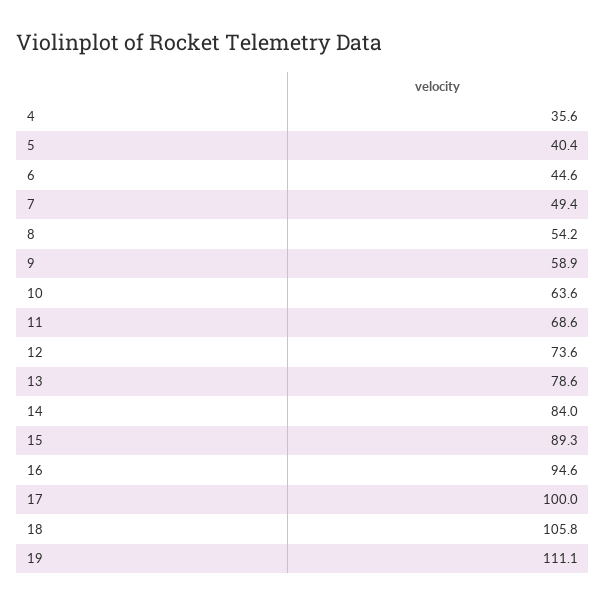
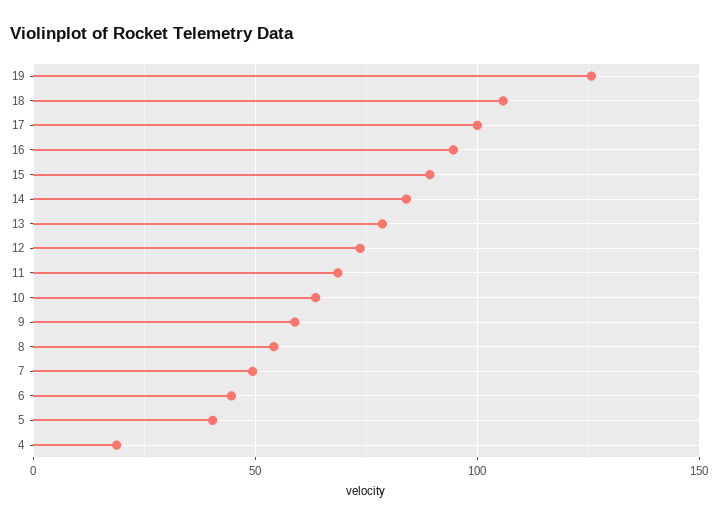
4: 35.6 -> 20
19: 111.1 -> 125

